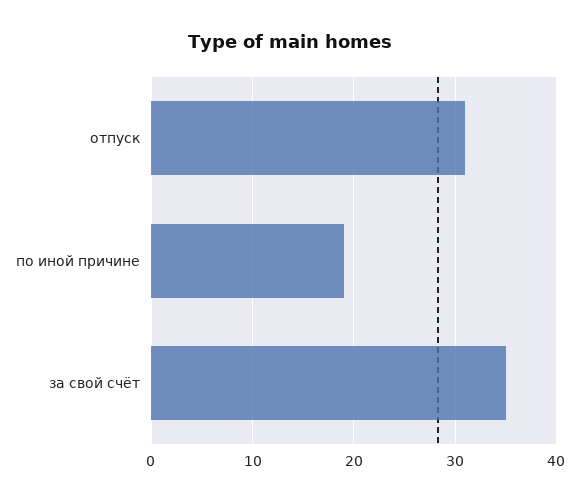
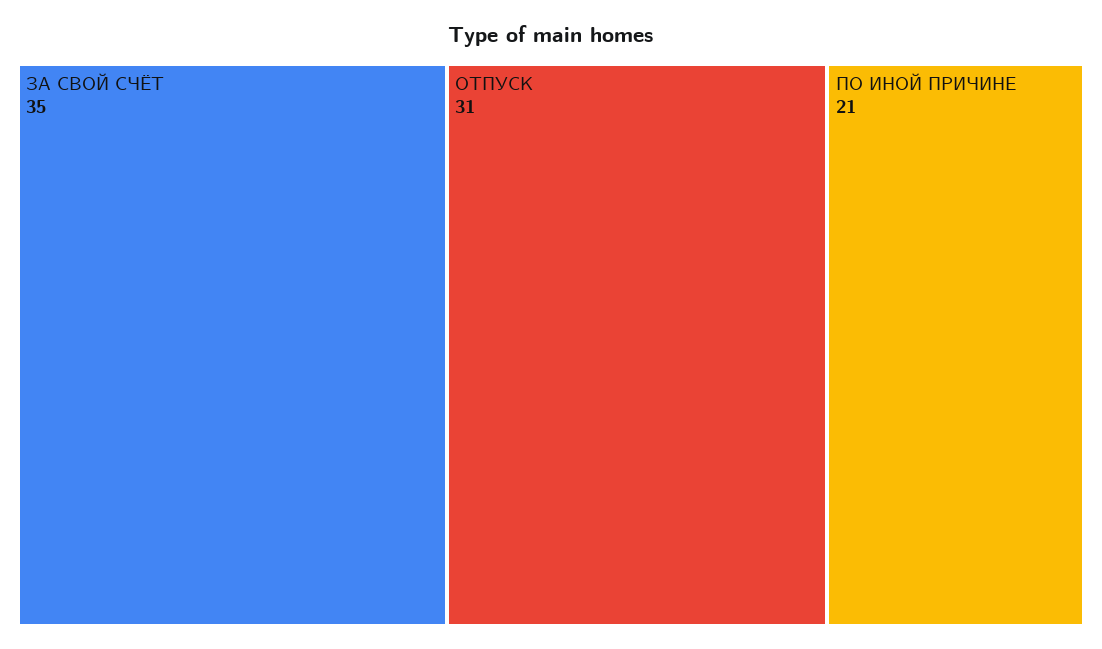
по иной причине: 19 -> 21

